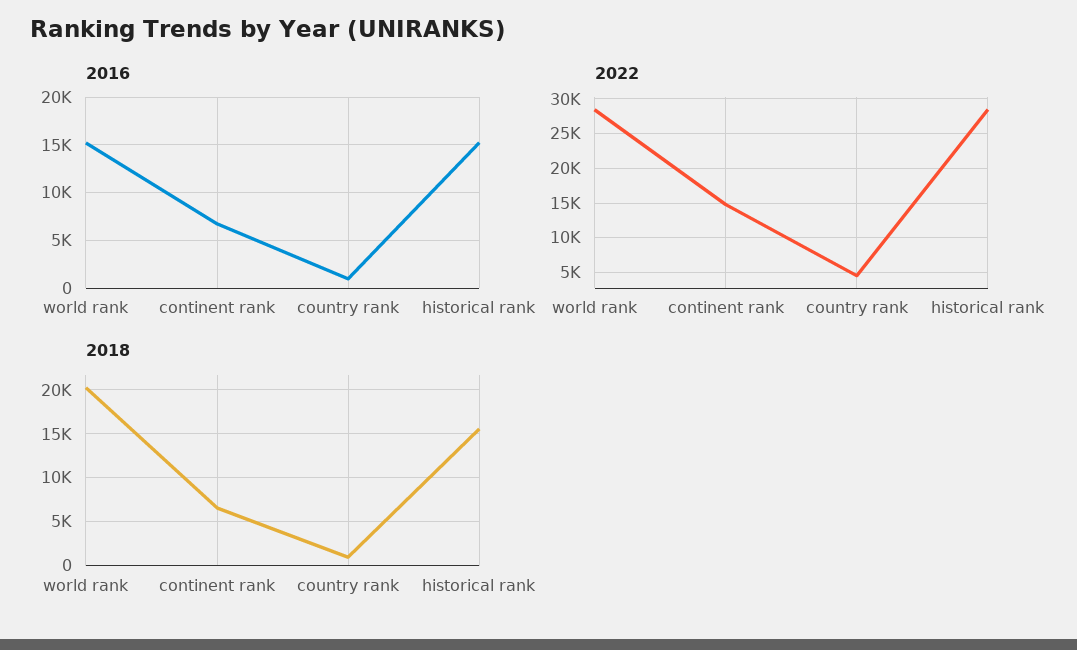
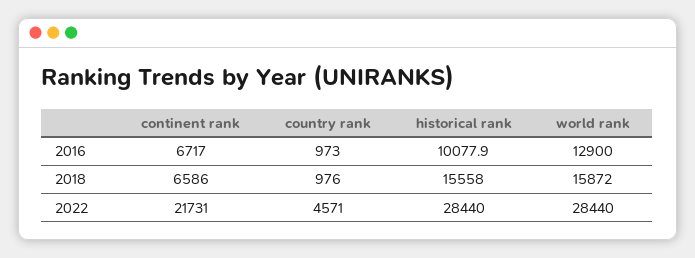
2016, world rank: 15000 -> 12900
2016, historical rank: 15000 -> 10077.9
2022, continent rank: 15000 -> 21731
2018, world rank: 20000 -> 15872

